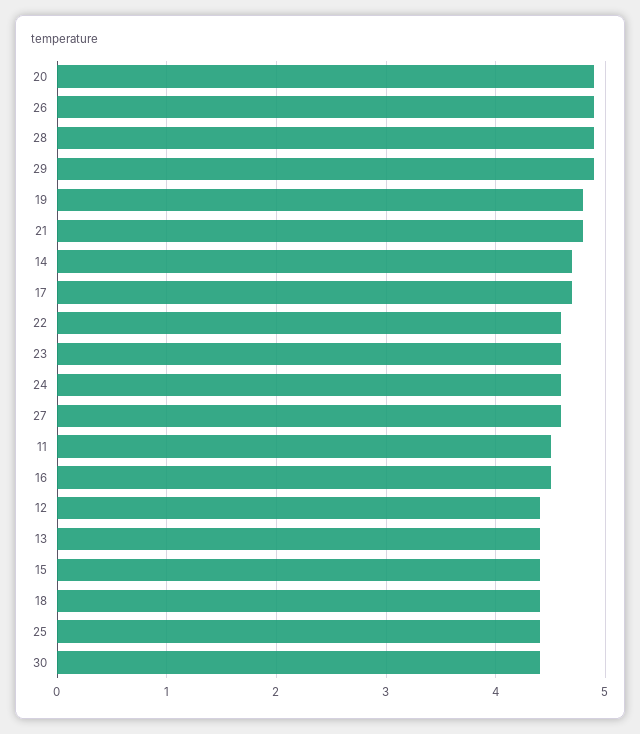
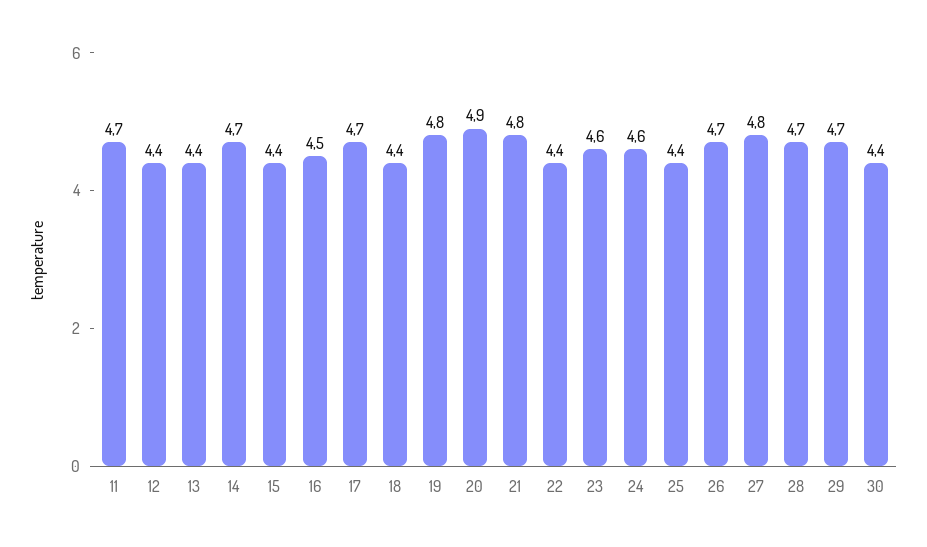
26: 4.9 -> 4.7
28: 4.9 -> 4.7
29: 4.9 -> 4.7
22: 4.6 -> 4.4
27: 4.6 -> 4.8
11: 4.5 -> 4.7

